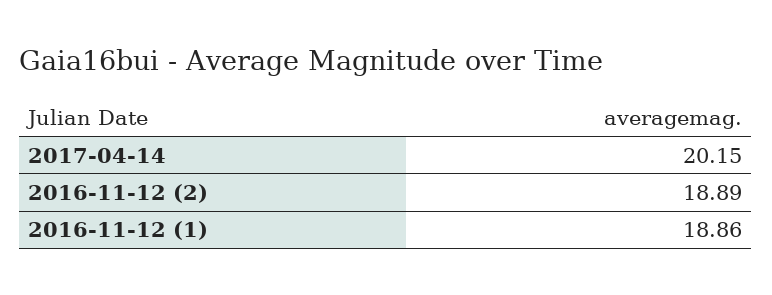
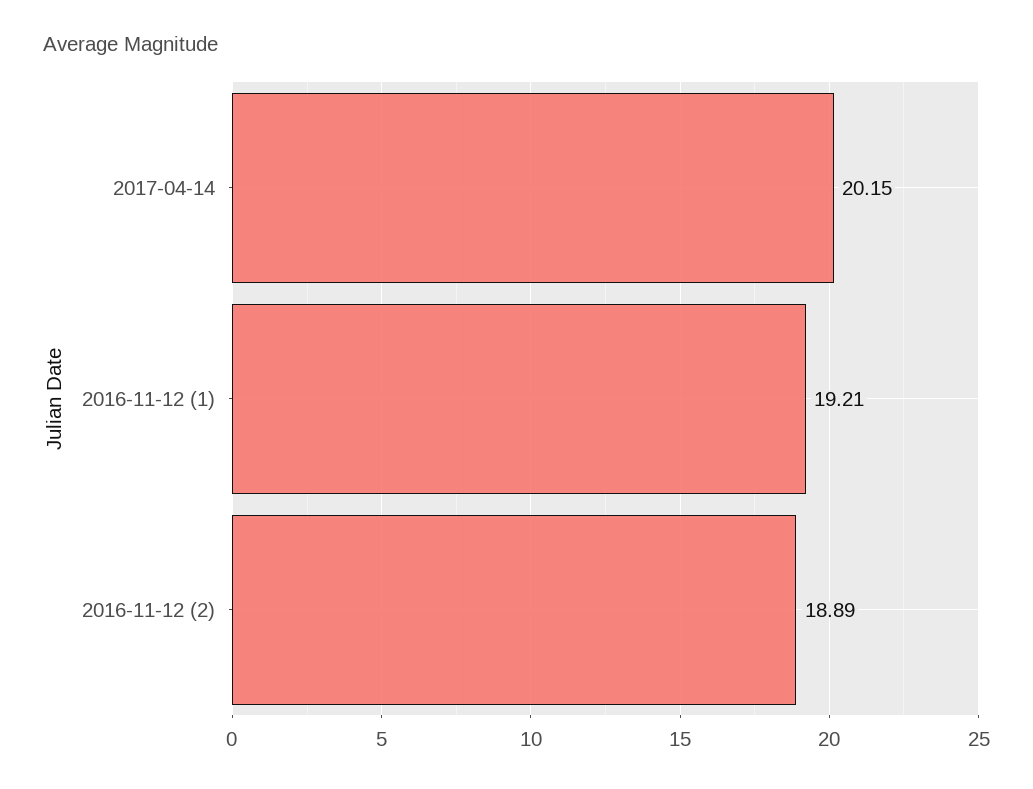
2016-11-12 (1): 18.86 -> 19.21

